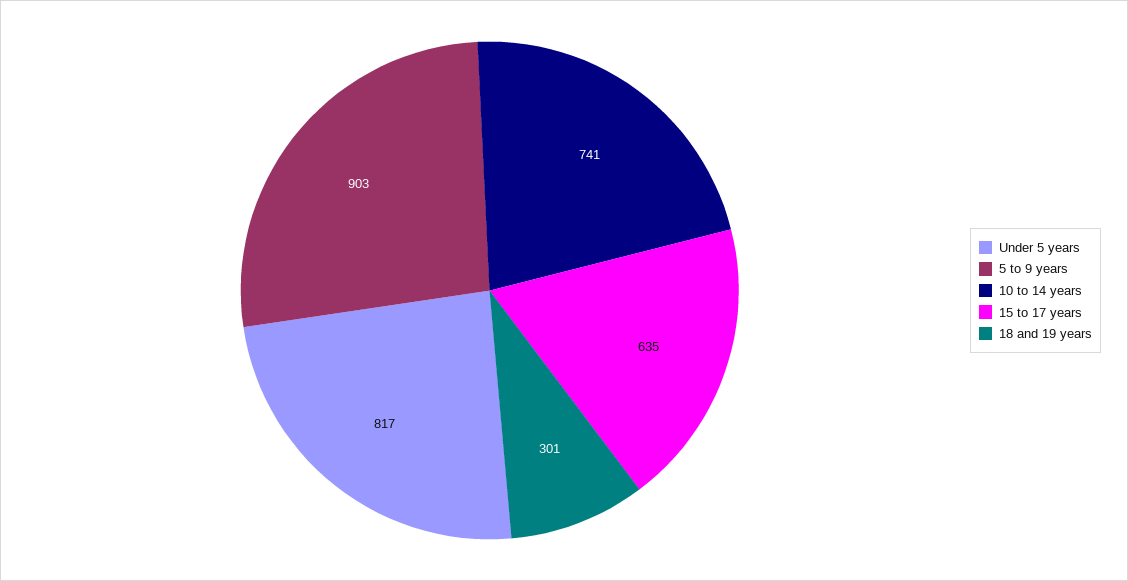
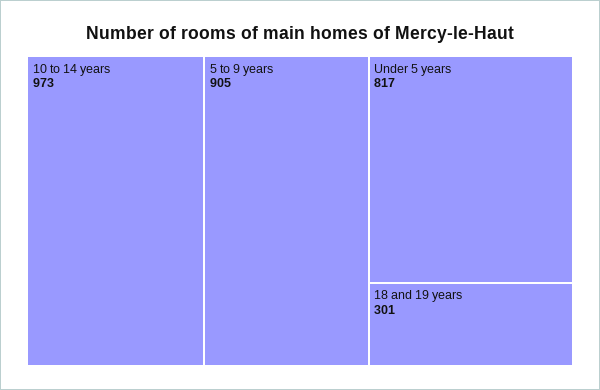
5 to 9 years: 903 -> 905
10 to 14 years: 741 -> 973
15 to 17 years: 635 -> none

